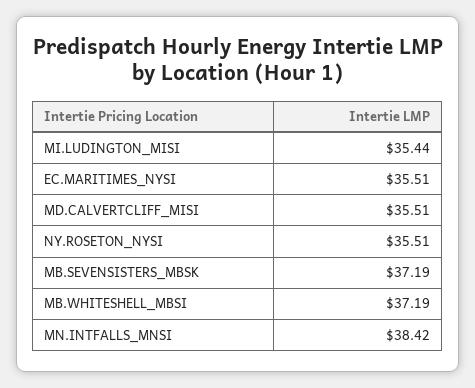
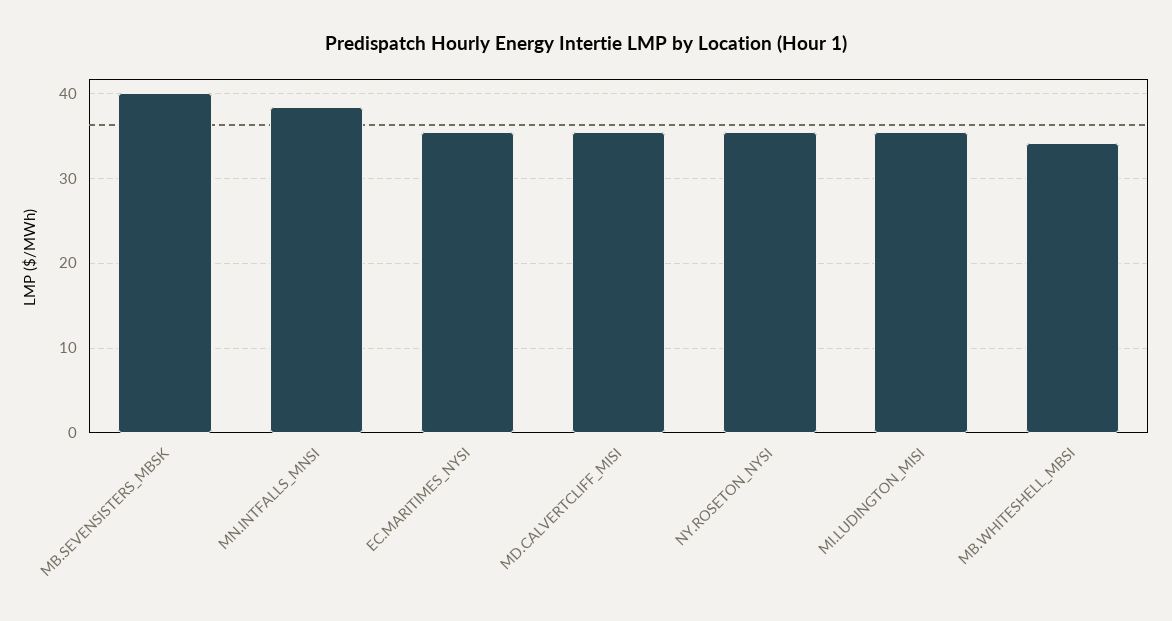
MB.SEVENSISTERS_MBSK: 37.19 -> 40
MB.WHITESHELL_MBSI: 37.19 -> 34

